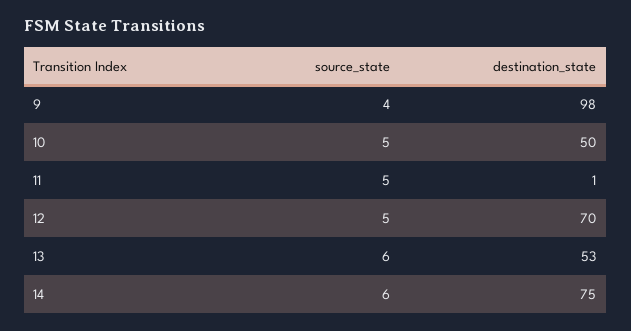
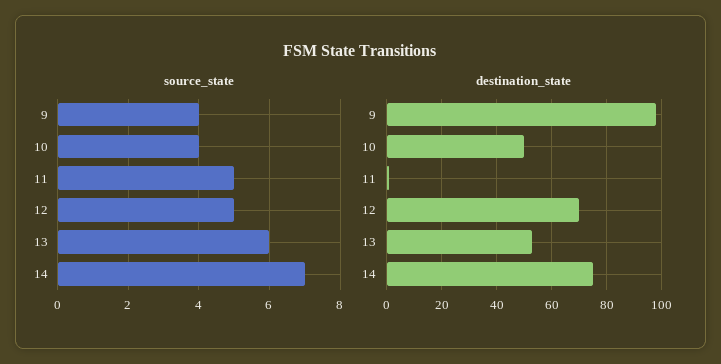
source_state, 10: 5 -> 4
source_state, 14: 6 -> 7

